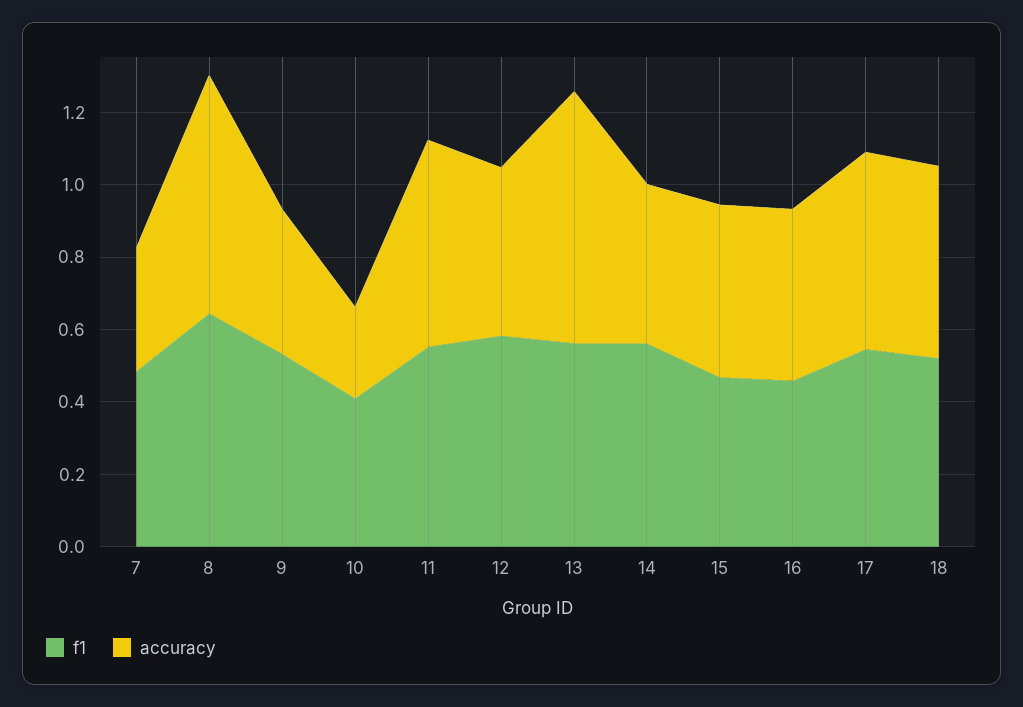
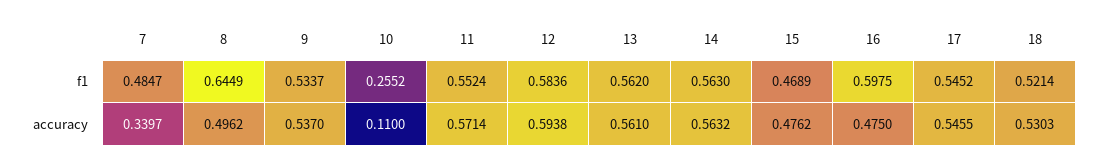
accuracy, 8: 0.65 -> 0.4962
accuracy, 9: 0.4 -> 0.537
f1, 10: 0.4 -> 0.2552
accuracy, 10: 0.25 -> 0.11
accuracy, 12: 0.45 -> 0.5938
accuracy, 13: 0.7 -> 0.561
accuracy, 14: 0.45 -> 0.5632
f1, 16: 0.45 -> 0.5975

